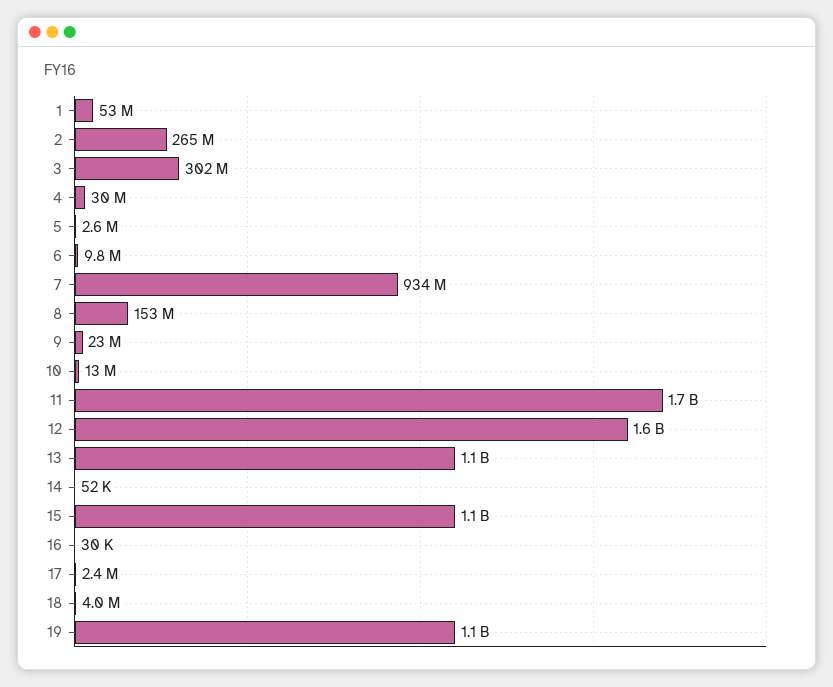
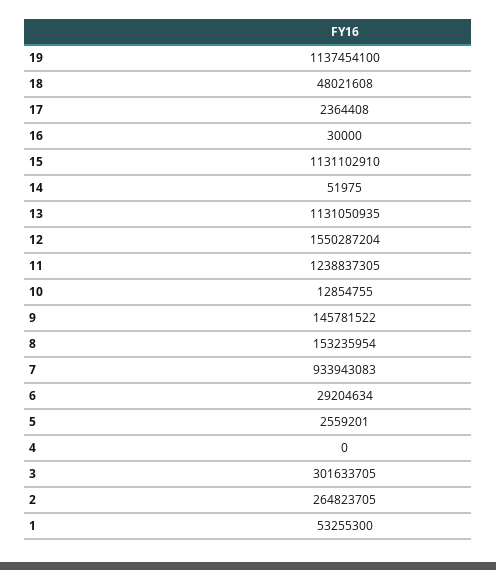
4: 30000000 -> 0
6: 9800000 -> 29204634
9: 23000000 -> 145781522
11: 1700000000 -> 1238837305
18: 4000000 -> 48021608

